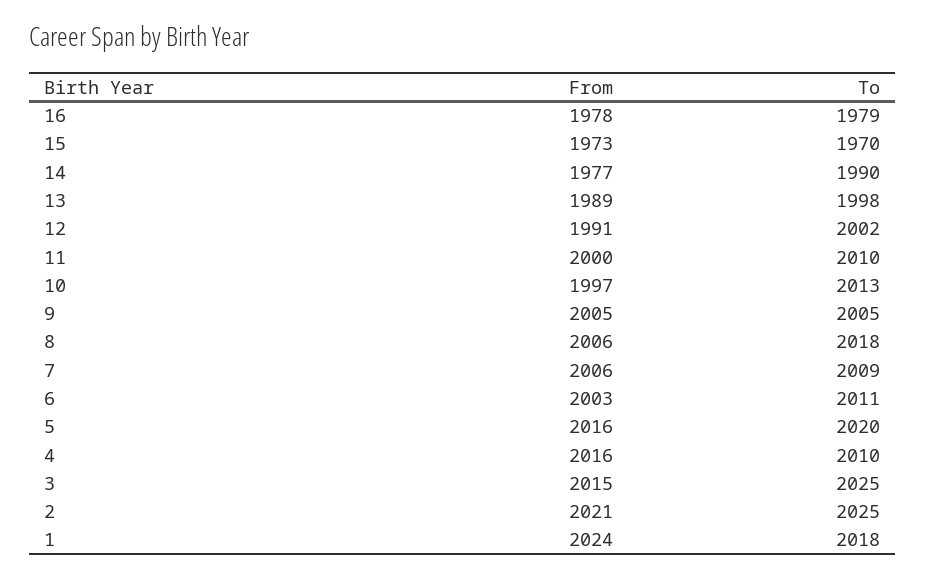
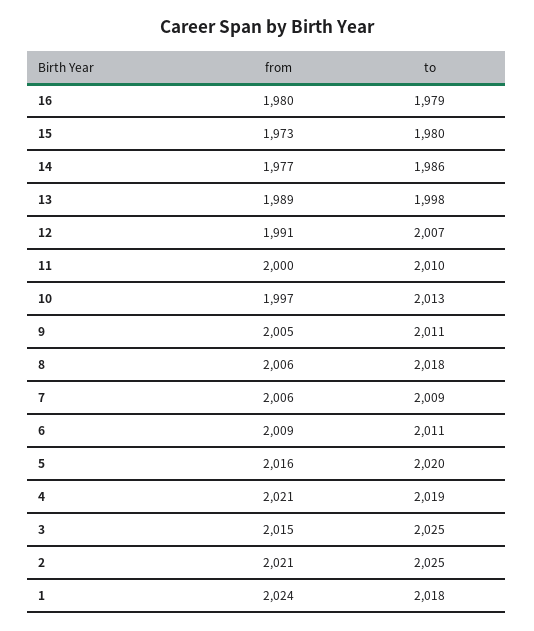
From, 16: 1978 -> 1980
To, 15: 1970 -> 1980
To, 14: 1990 -> 1986
To, 12: 2002 -> 2007
To, 9: 2005 -> 2011
From, 6: 2003 -> 2009
From, 4: 2016 -> 2021
To, 4: 2010 -> 2019

